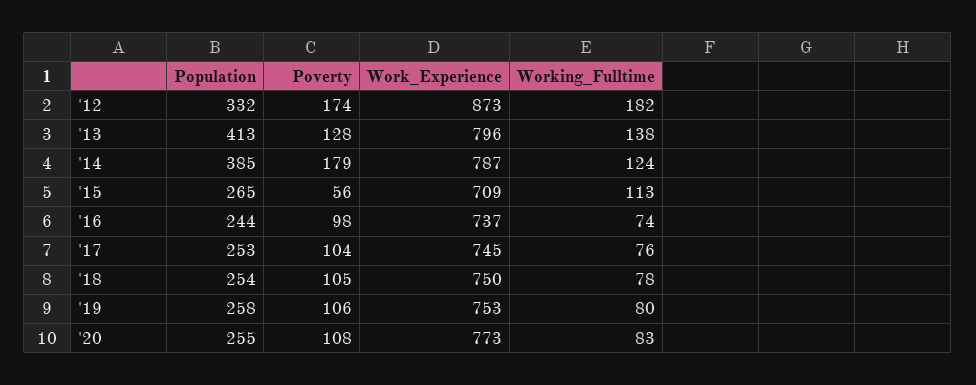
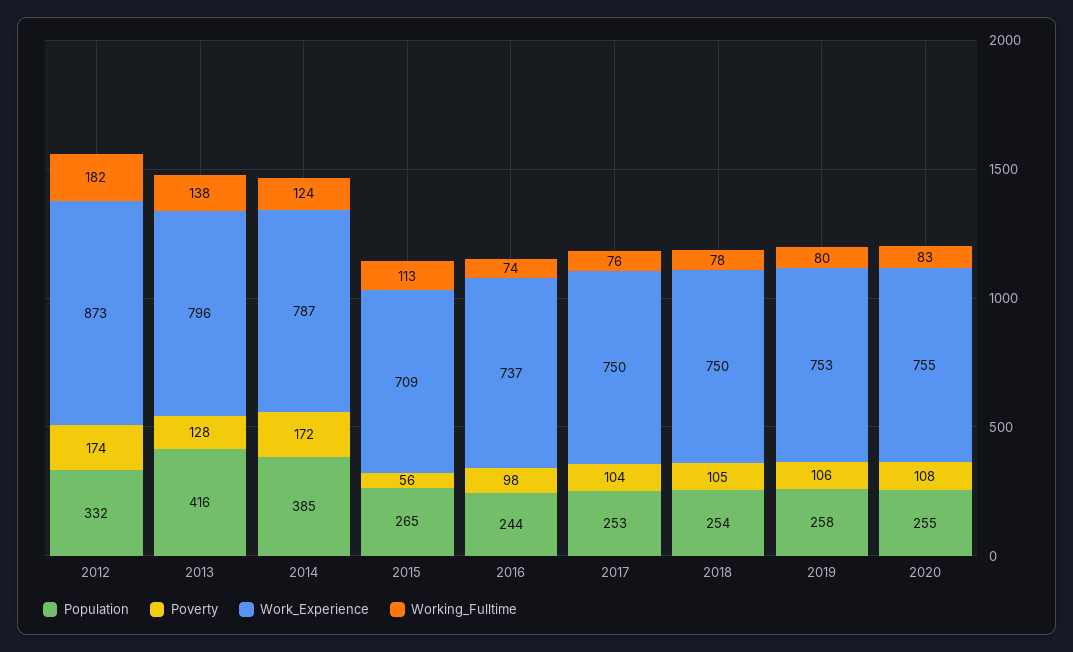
Population, '13: 413 -> 416
Poverty, '14: 179 -> 172
Work_Experience, '17: 745 -> 750
Work_Experience, '20: 773 -> 755

